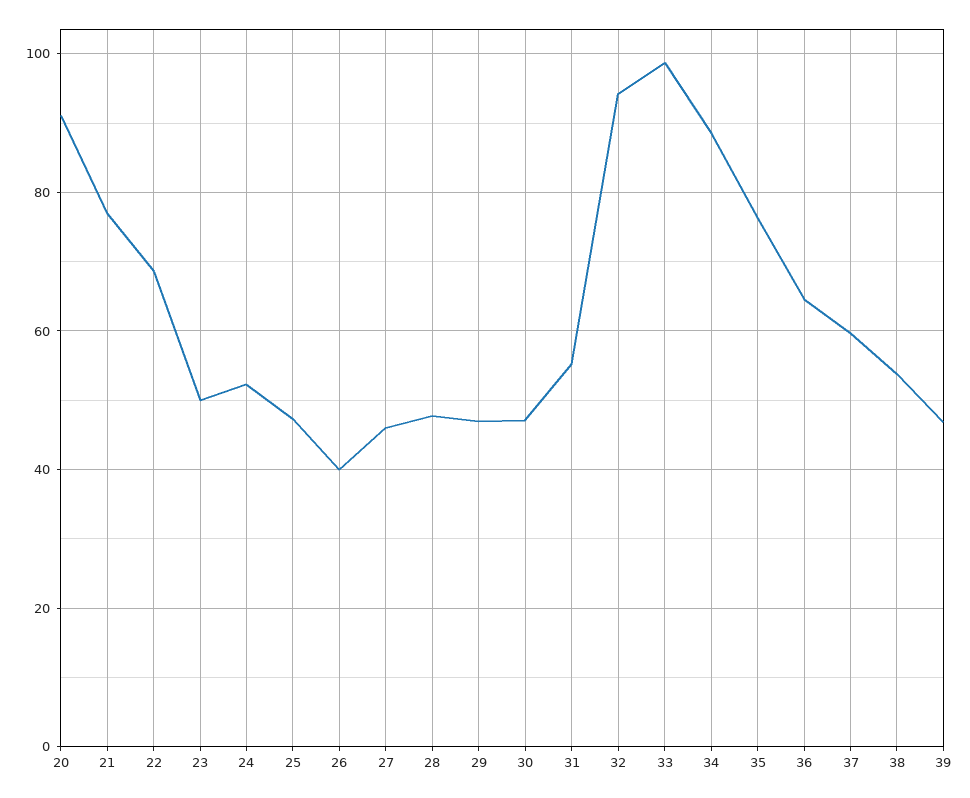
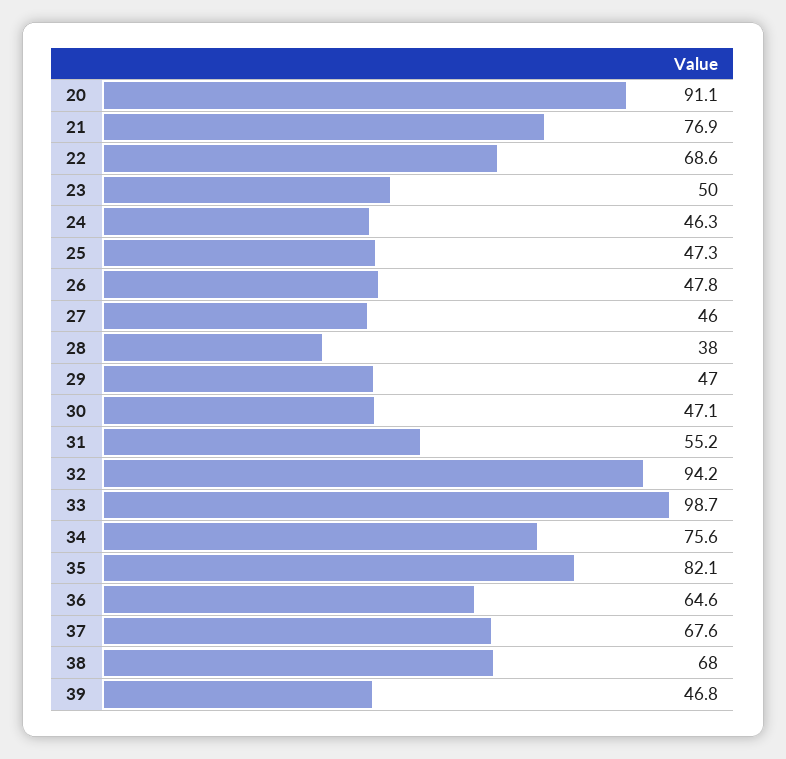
24: 52 -> 46.3
26: 40 -> 47.8
28: 48 -> 38
34: 88 -> 75.6
35: 76 -> 82.1
37: 60 -> 67.6
38: 54 -> 68

